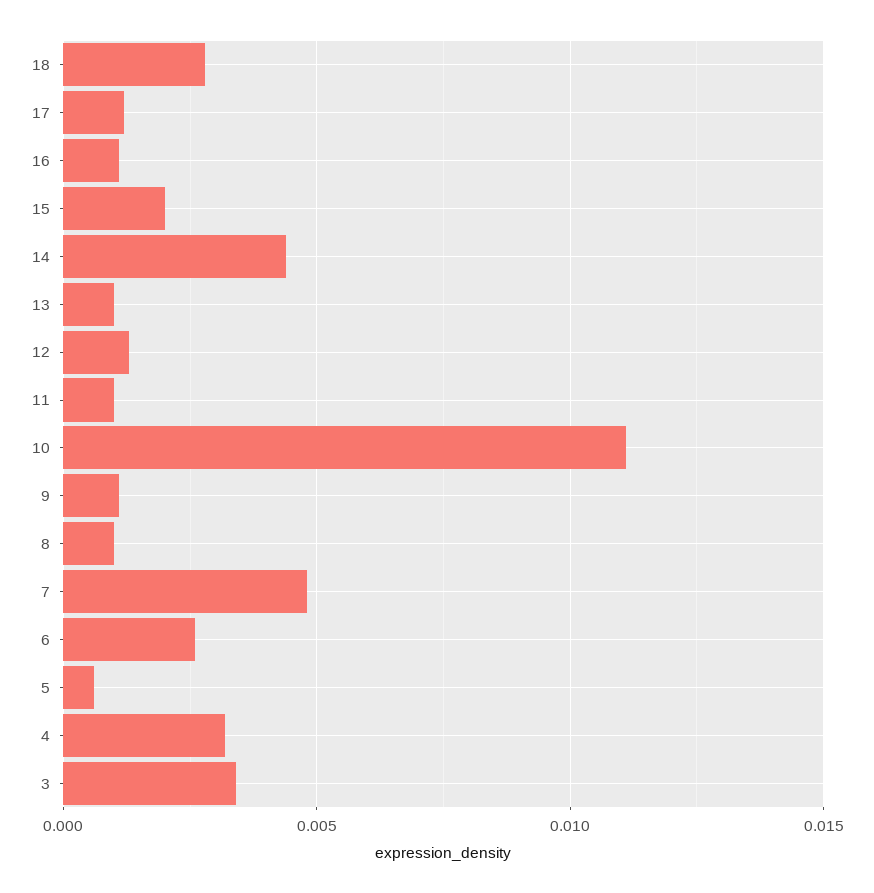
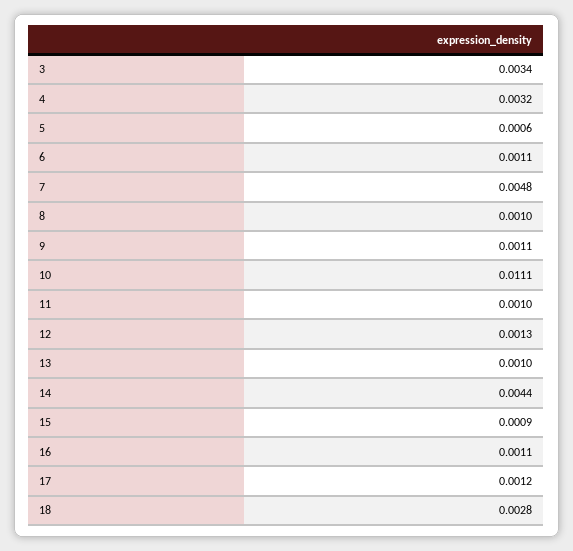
15: 0.002 -> 0.0009
6: 0.0025 -> 0.0011

